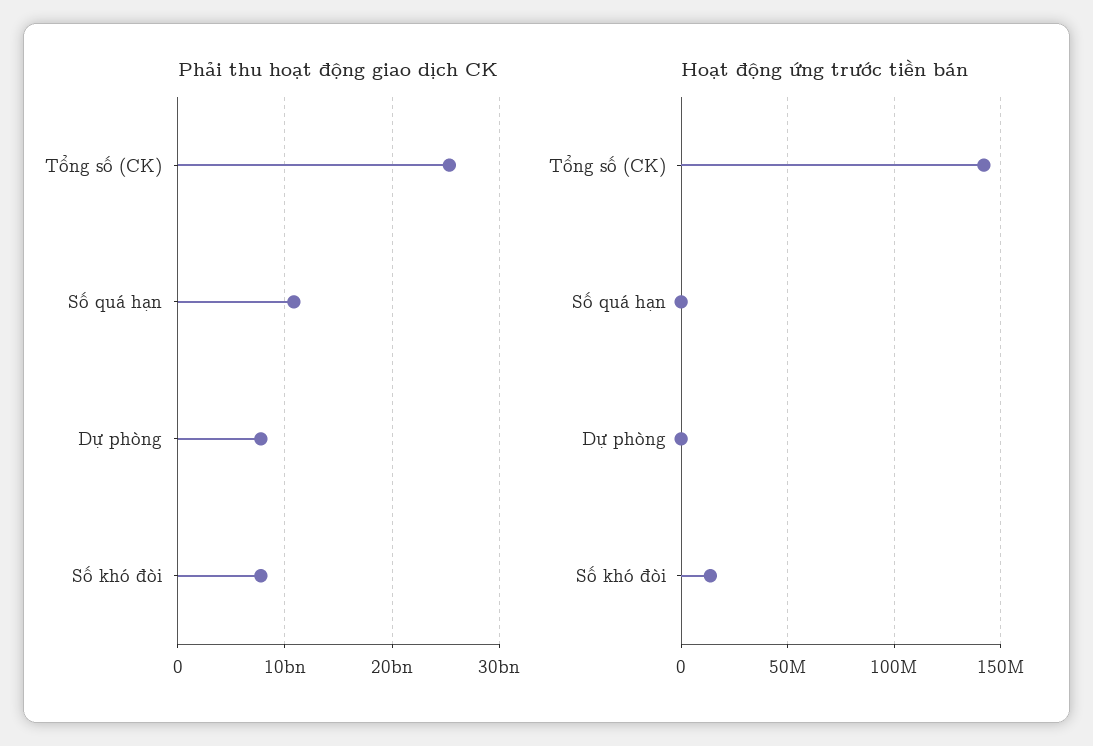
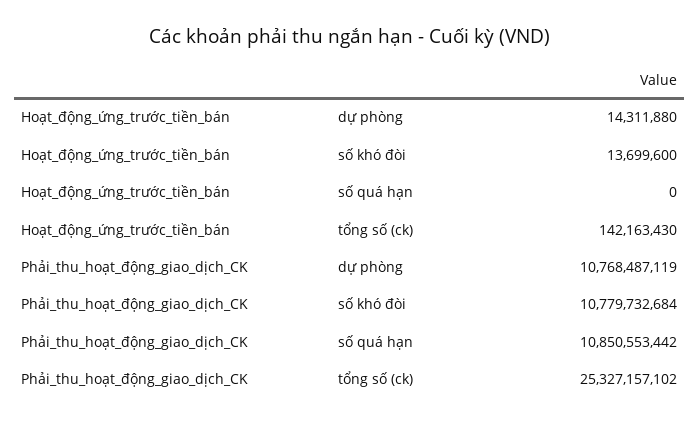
Phải thu hoạt động giao dịch CK, Dự phòng: 8000000000 -> 10768487119
Phải thu hoạt động giao dịch CK, Số khó đòi: 8000000000 -> 10779732684
Hoạt động ứng trước tiền bán, Dự phòng: 0 -> 14311880

